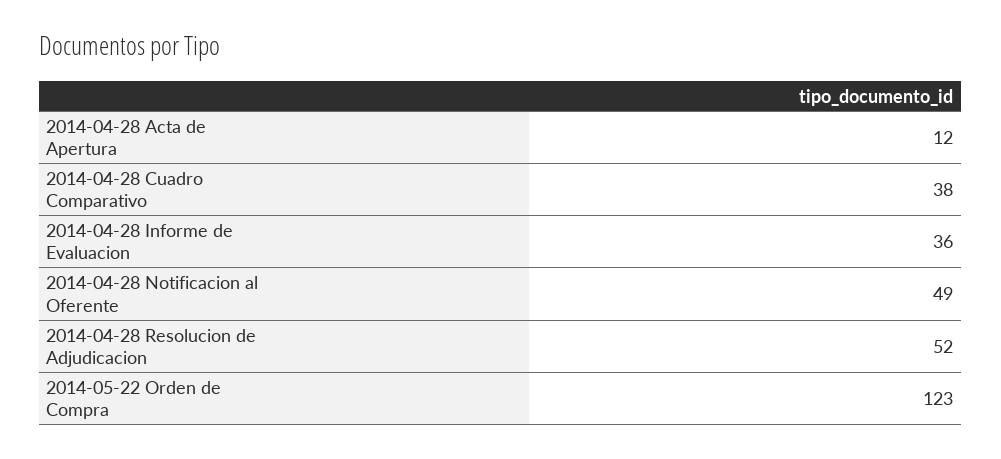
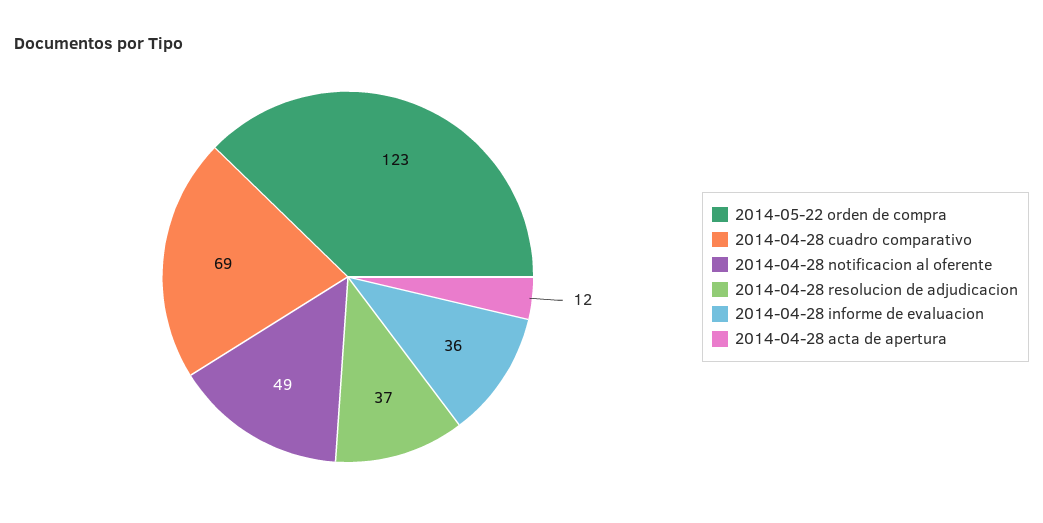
2014-04-28 Cuadro Comparativo: 38 -> 69
2014-04-28 Resolucion de Adjudicacion: 52 -> 37

